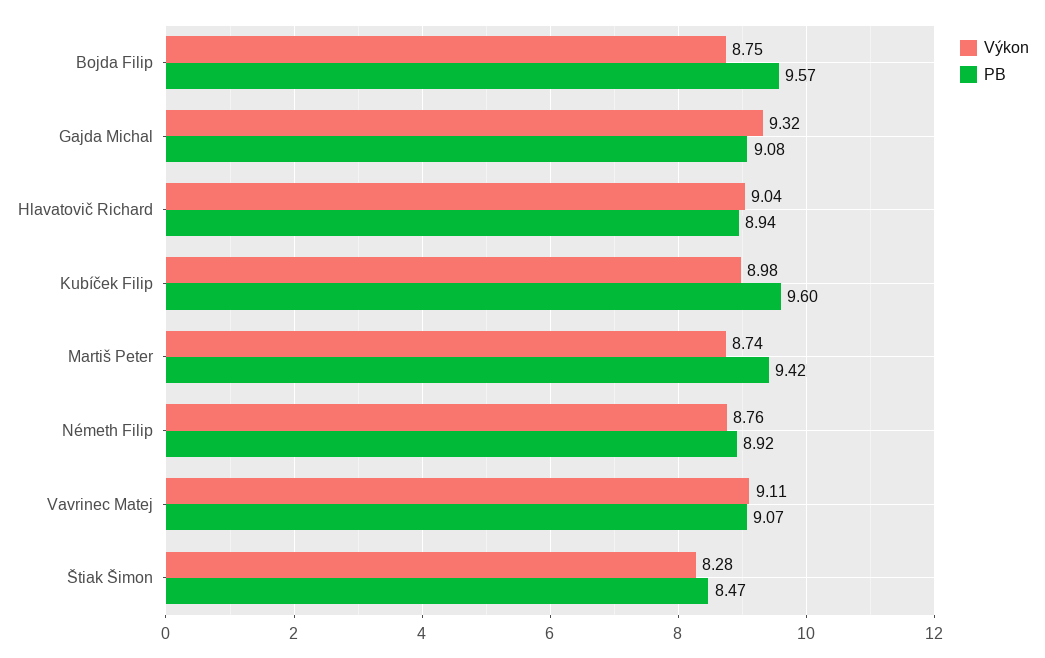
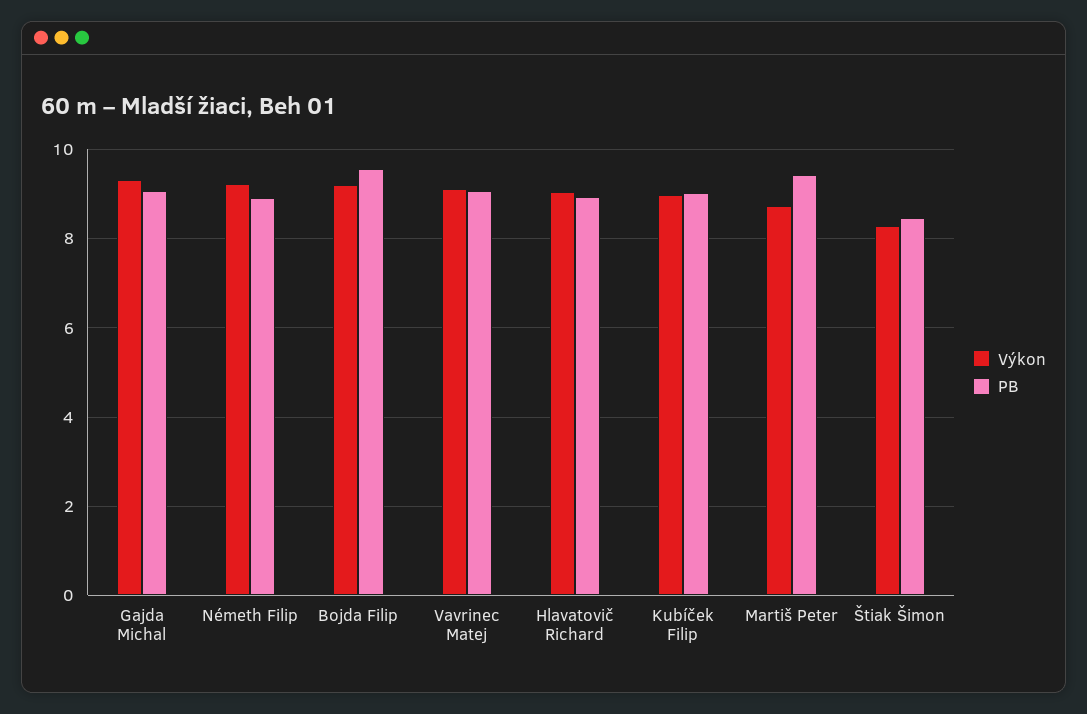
Výkon, Bojda Filip: 8.75 -> 9.2
PB, Kubíček Filip: 9.6 -> 9
Výkon, Németh Filip: 8.76 -> 9.2

